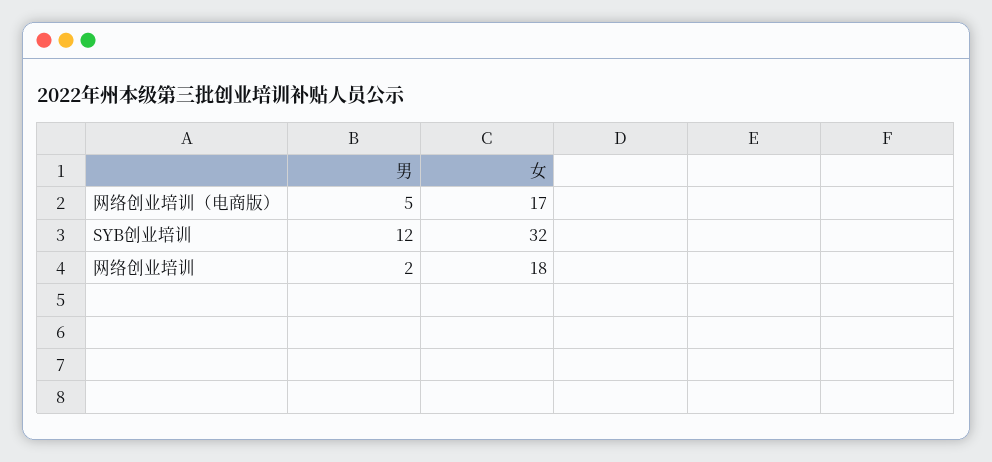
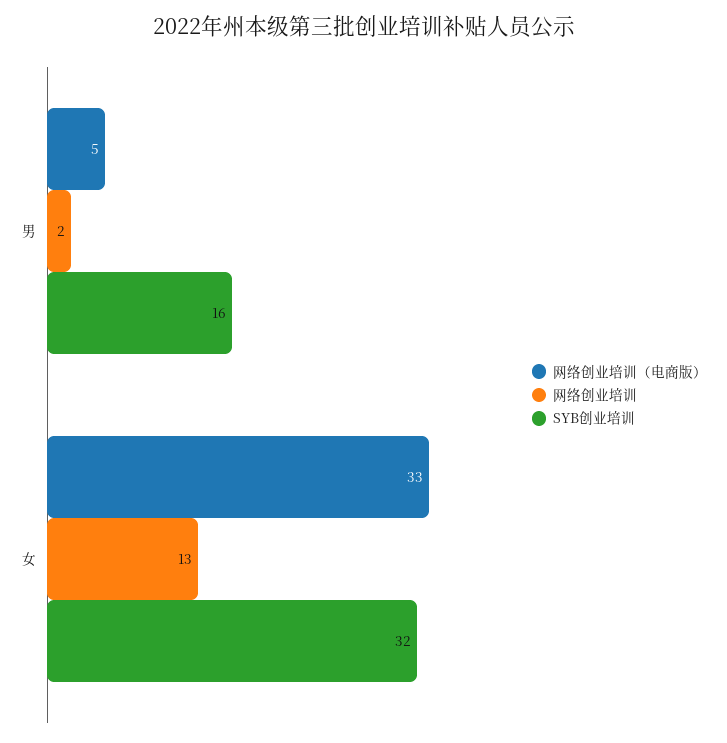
网络创业培训（电商版）, 女: 17 -> 33
SYB创业培训, 男: 12 -> 16
网络创业培训, 女: 18 -> 13

